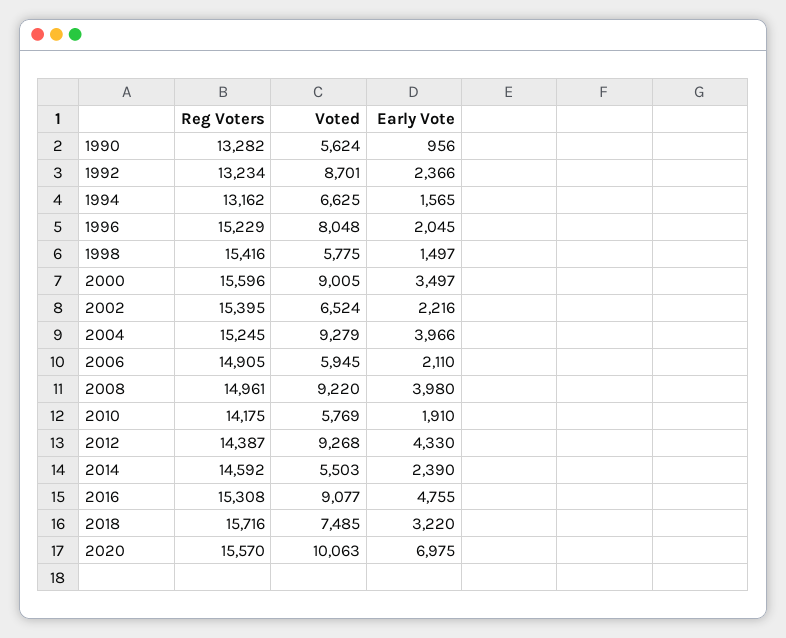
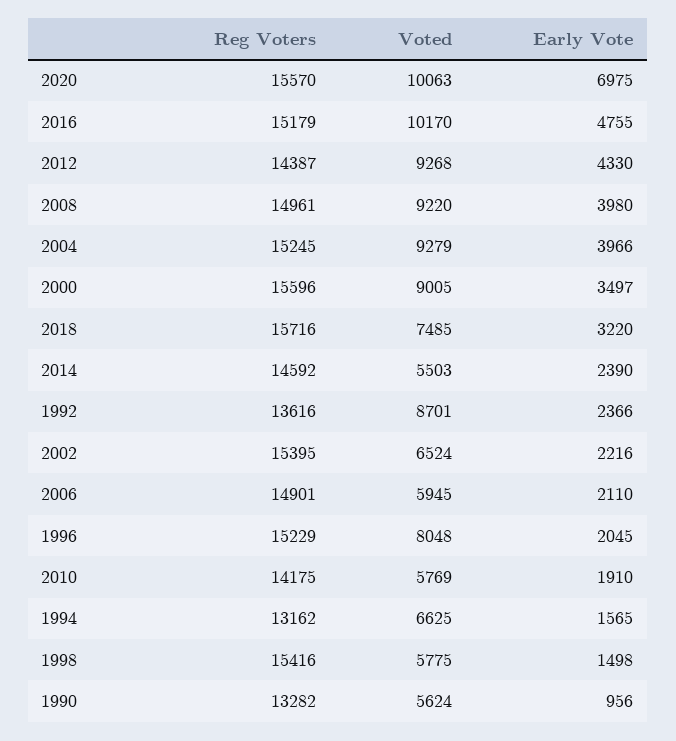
Reg Voters, 1992: 13234 -> 13616
Early Vote, 1998: 1497 -> 1498
Reg Voters, 2006: 14905 -> 14901
Reg Voters, 2016: 15308 -> 15179
Voted, 2016: 9077 -> 10170

